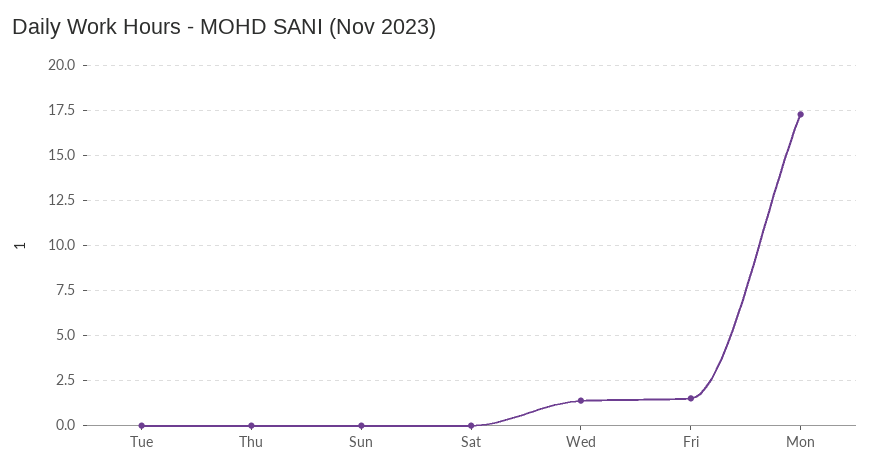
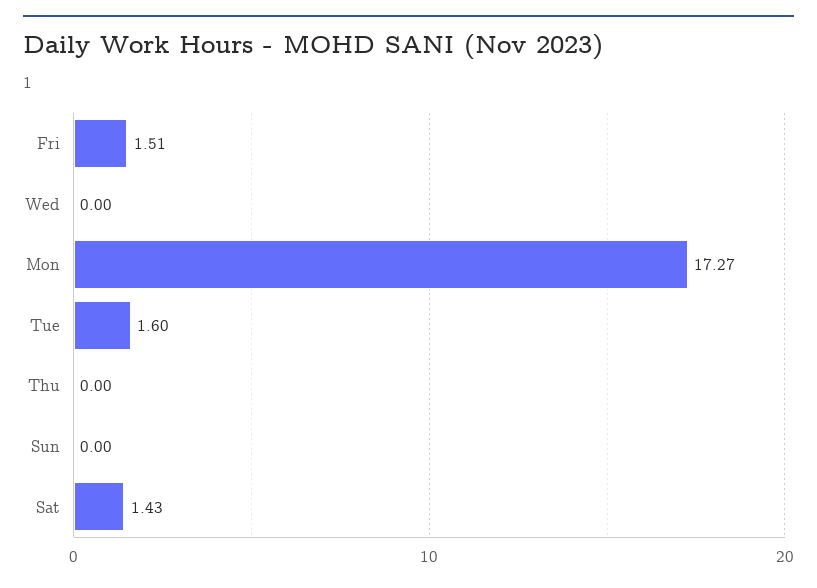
Tue: 0 -> 1.6
Sat: 0 -> 1.43
Wed: 1.5 -> 0

